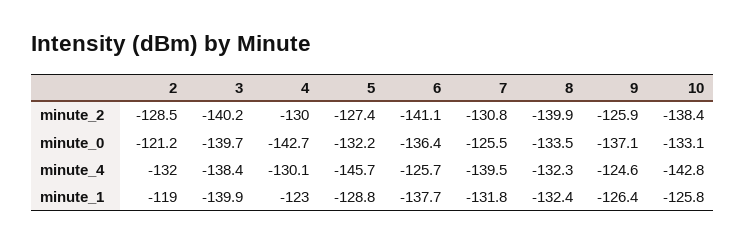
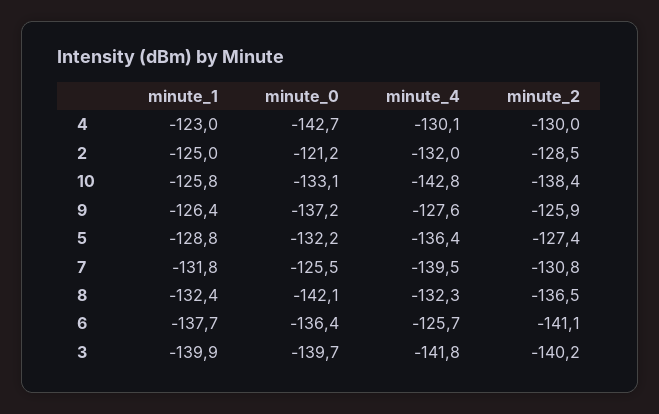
8, minute_2: -139.9 -> -136.5
8, minute_0: -133.5 -> -142.1
9, minute_0: -137.1 -> -137.2
3, minute_4: -138.4 -> -141.8
5, minute_4: -145.7 -> -136.4
9, minute_4: -124.6 -> -127.6
2, minute_1: -119 -> -125

